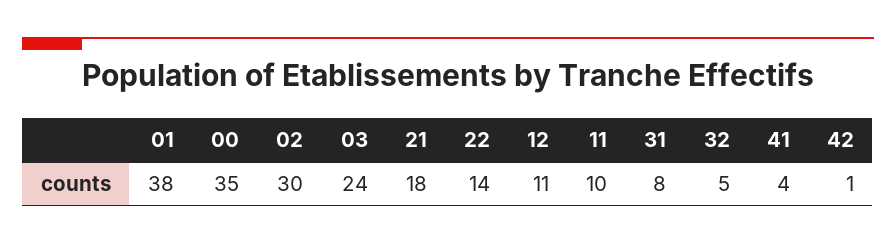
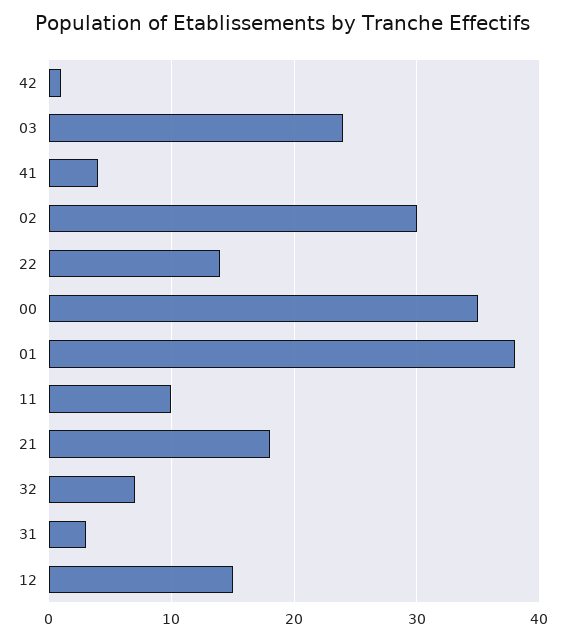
12: 11 -> 15
31: 8 -> 3
32: 5 -> 7

